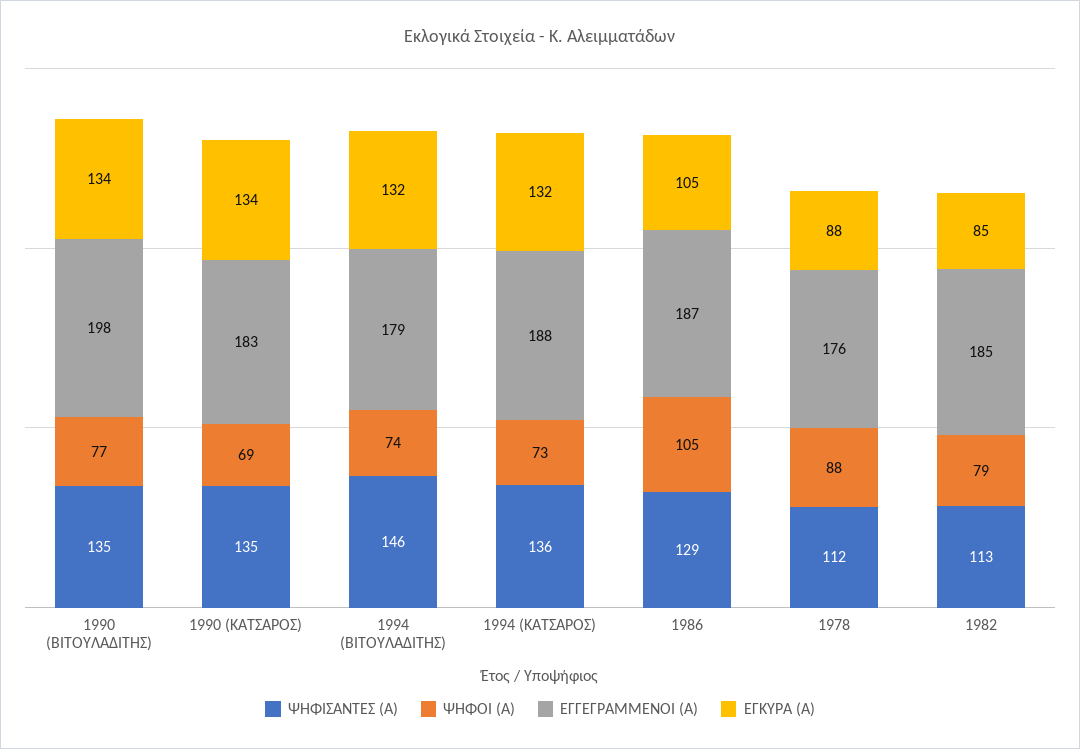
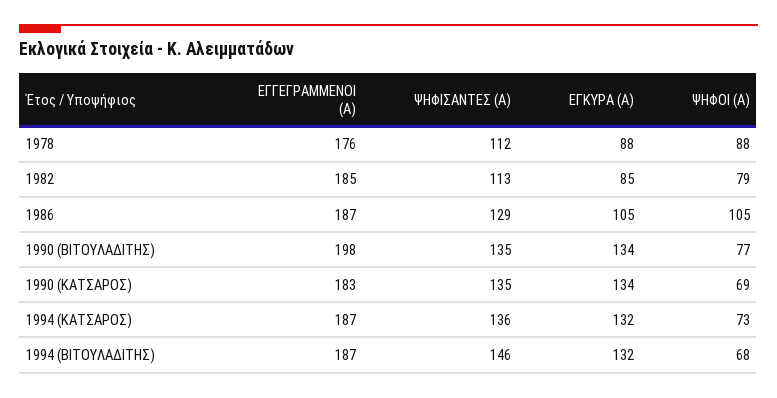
ΨΗΦΟΙ (Α), 1994 (ΒΙΤΟΥΛΑΔΙΤΗΣ): 74 -> 68
ΕΓΓΕΓΡΑΜΜΕΝΟΙ (Α), 1994 (ΒΙΤΟΥΛΑΔΙΤΗΣ): 179 -> 187
ΕΓΓΕΓΡΑΜΜΕΝΟΙ (Α), 1994 (ΚΑΤΣΑΡΟΣ): 188 -> 187

